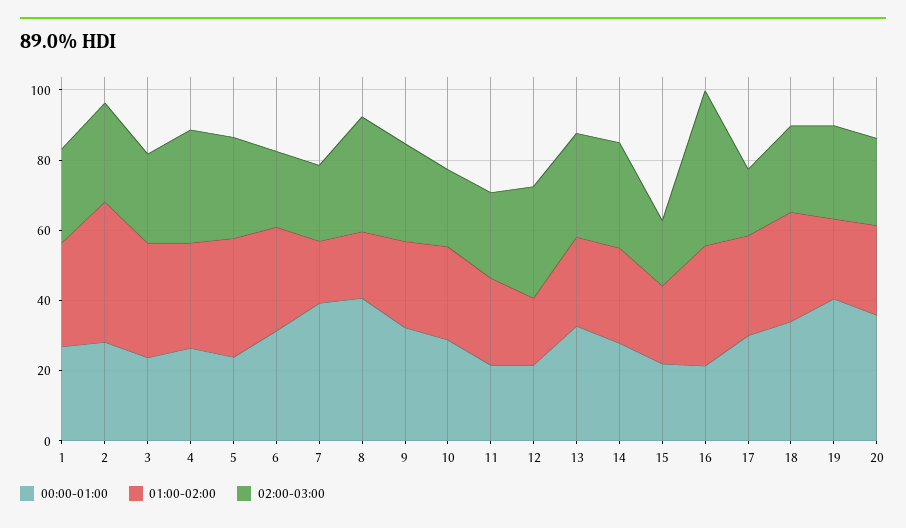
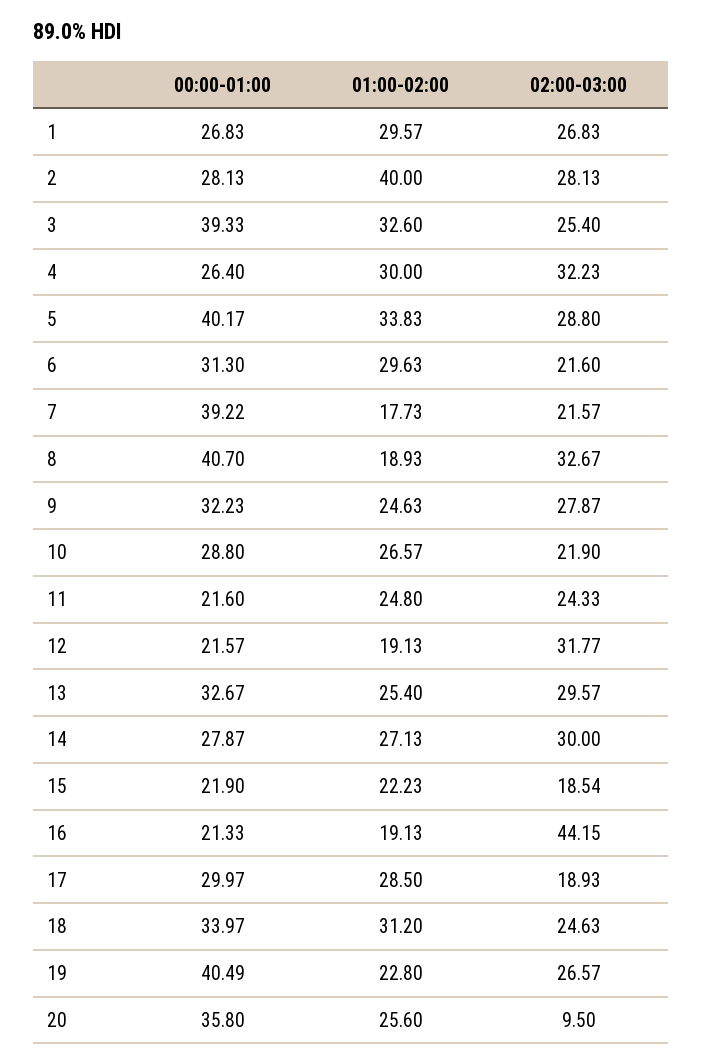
00:00-01:00, 3: 25 -> 39.33
00:00-01:00, 5: 25 -> 40.17
01:00-02:00, 16: 35 -> 19.13
02:00-03:00, 20: 25 -> 9.5

